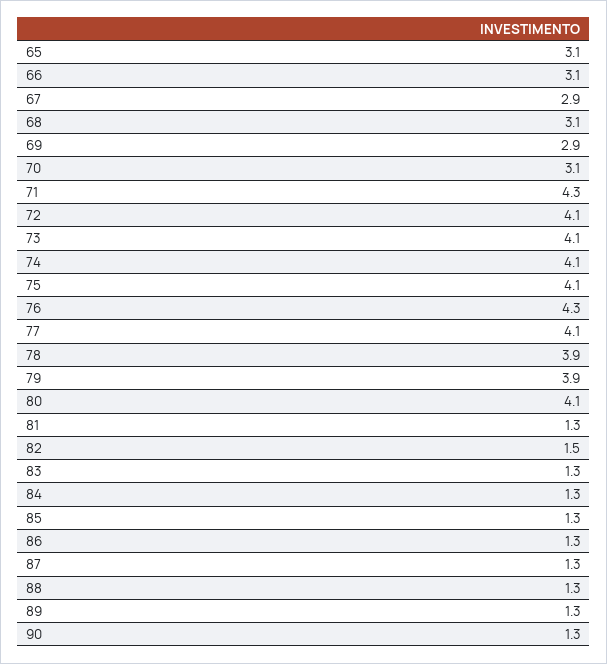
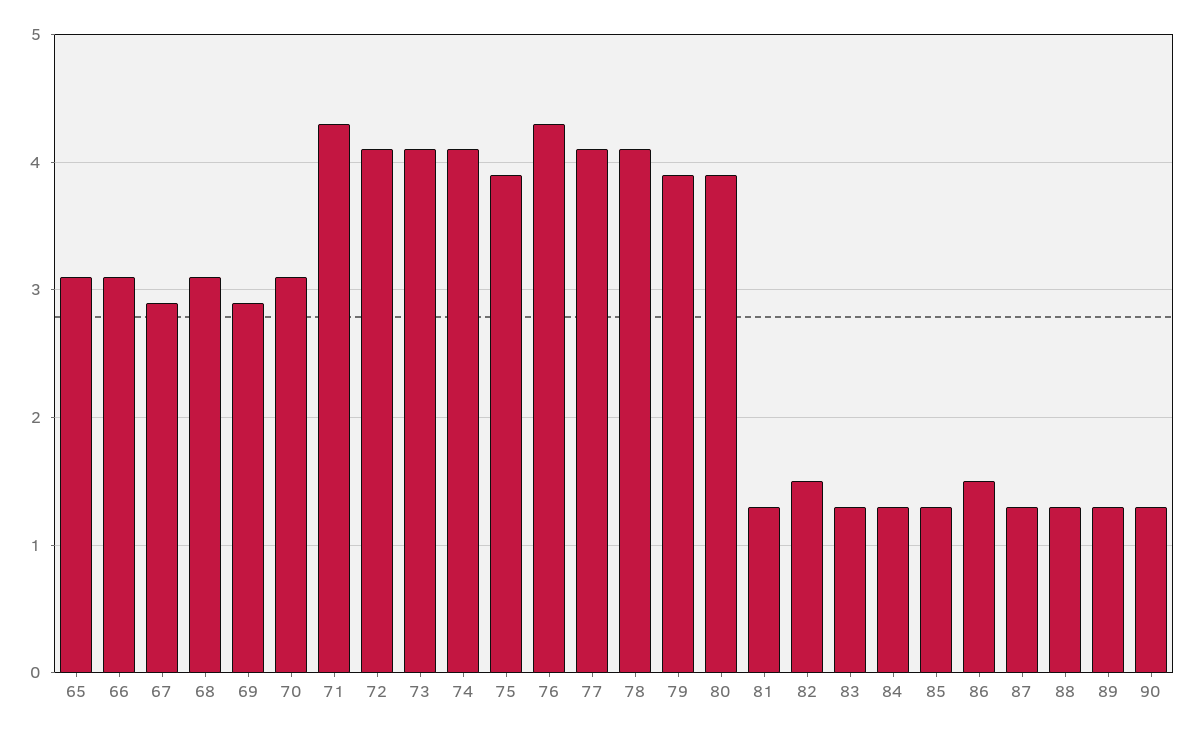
75: 4.1 -> 3.9
78: 3.9 -> 4.1
80: 4.1 -> 3.9
86: 1.3 -> 1.5

